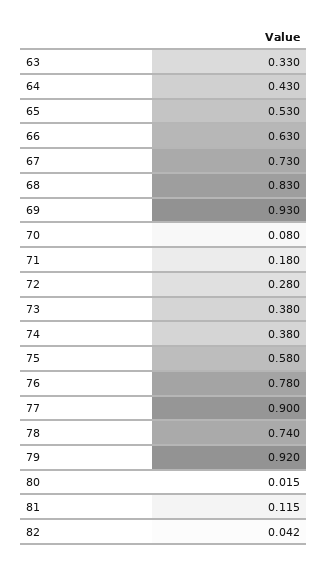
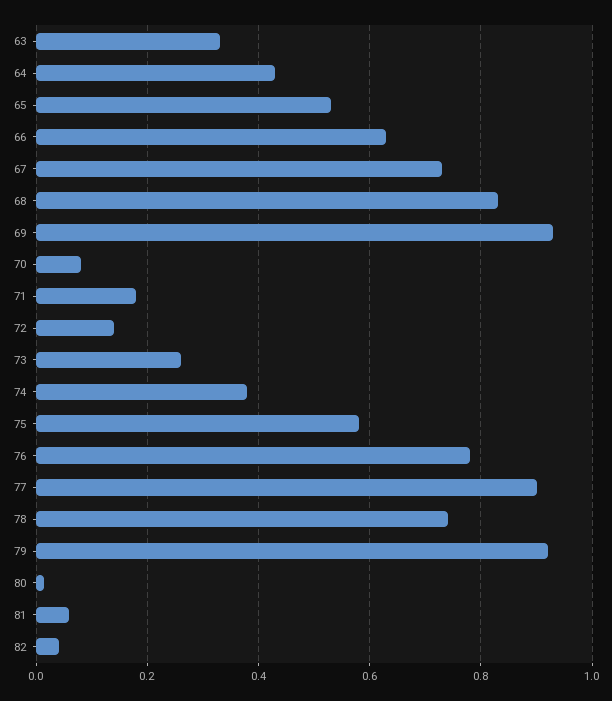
72: 0.28 -> 0.14
73: 0.38 -> 0.26
81: 0.115 -> 0.06

